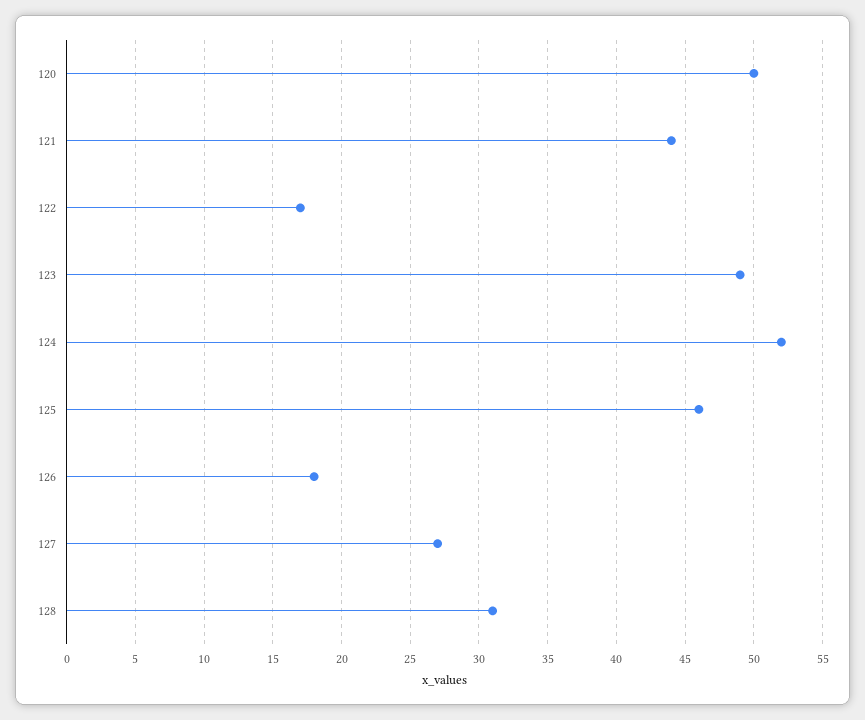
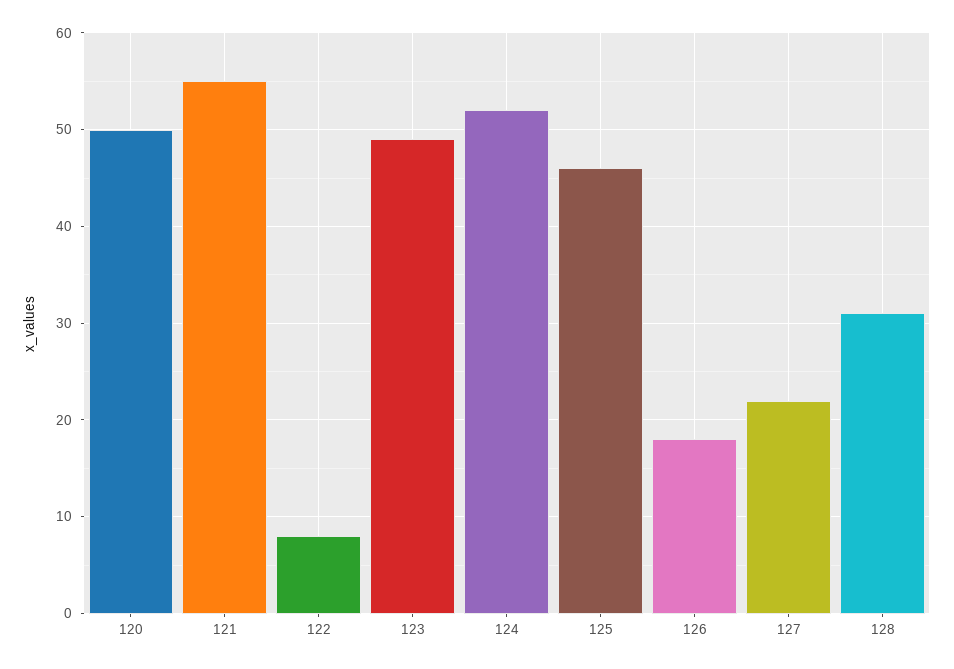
121: 44 -> 55
122: 17 -> 8
127: 27 -> 22

